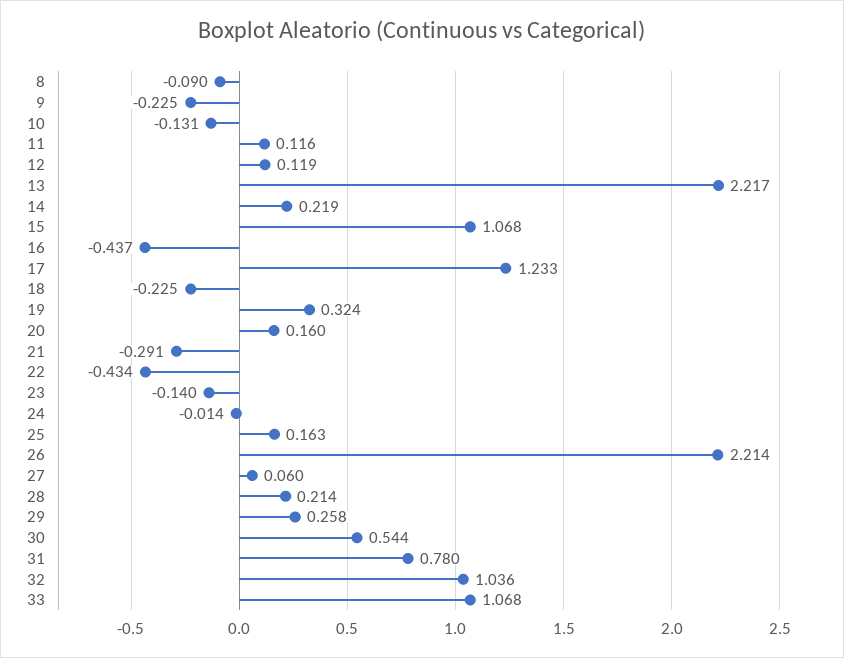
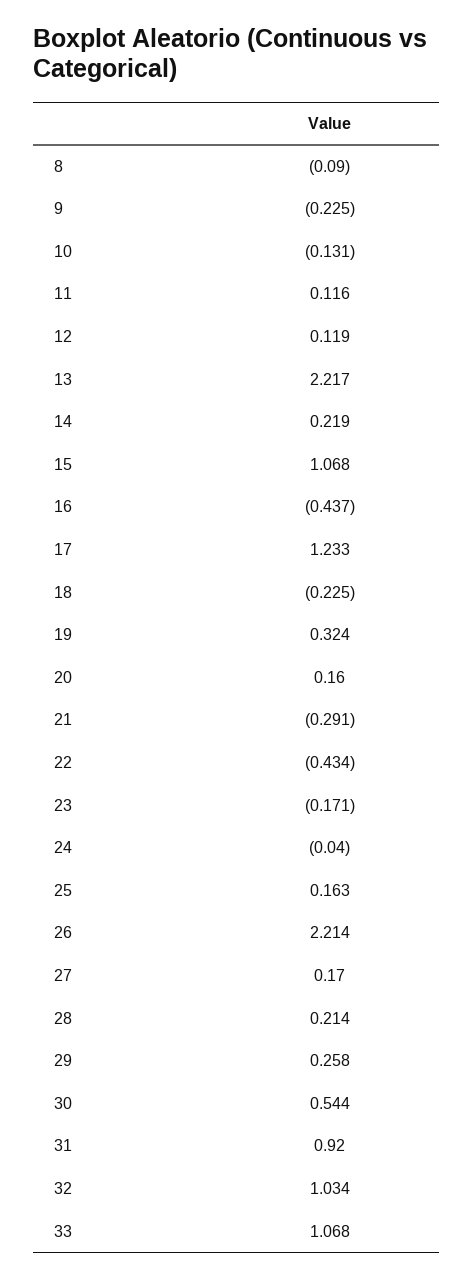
23: -0.14 -> -0.171
24: -0.014 -> -0.04
27: 0.06 -> 0.17
31: 0.78 -> 0.92
32: 1.036 -> 1.034

